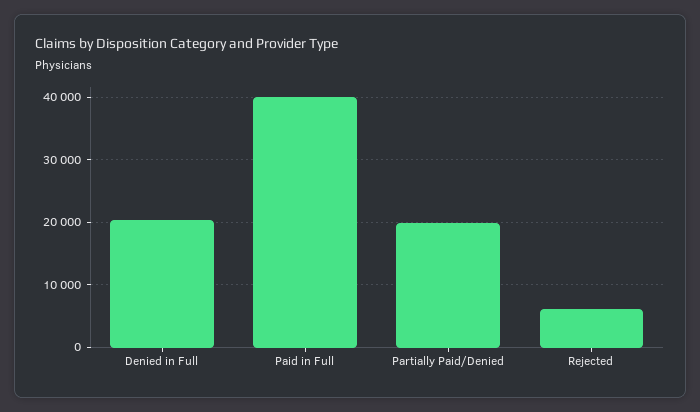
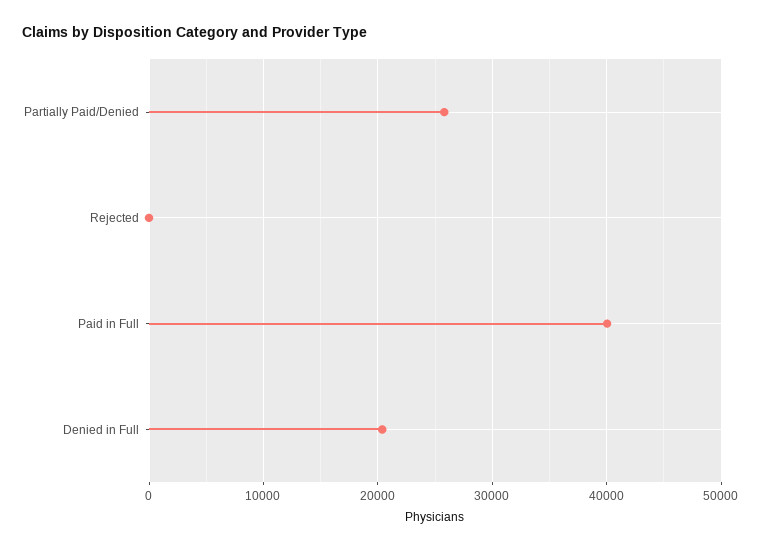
Partially Paid/Denied: 20000 -> 26000
Rejected: 6000 -> 0

